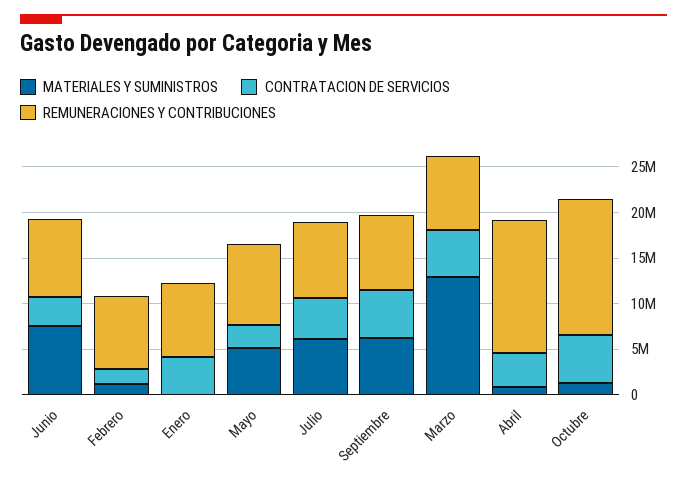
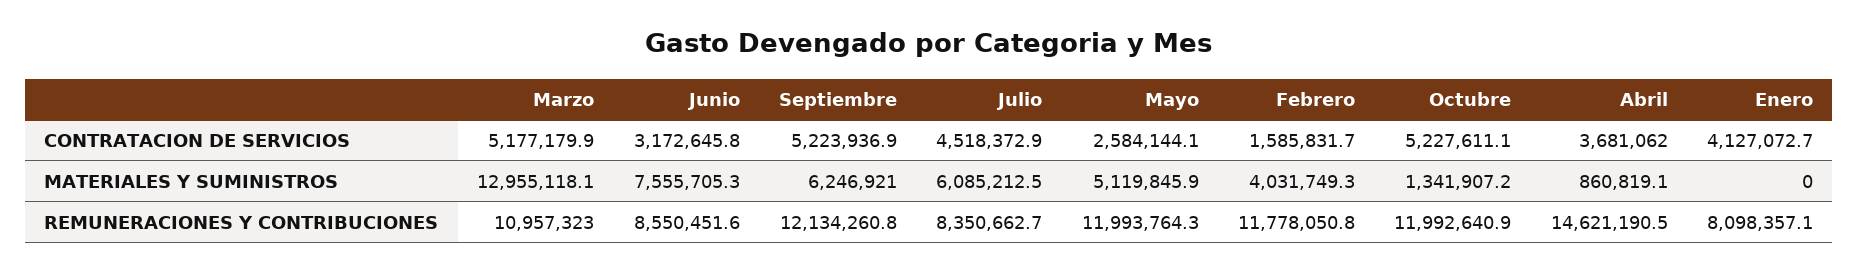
MATERIALES Y SUMINISTROS, Febrero: 1000000 -> 4031749.3
REMUNERACIONES Y CONTRIBUCIONES, Febrero: 8000000 -> 11778050.8
REMUNERACIONES Y CONTRIBUCIONES, Mayo: 9000000 -> 11993764.3
REMUNERACIONES Y CONTRIBUCIONES, Septiembre: 8000000 -> 12134260.8
REMUNERACIONES Y CONTRIBUCIONES, Marzo: 8000000 -> 10957323
REMUNERACIONES Y CONTRIBUCIONES, Octubre: 15000000 -> 11992640.9

